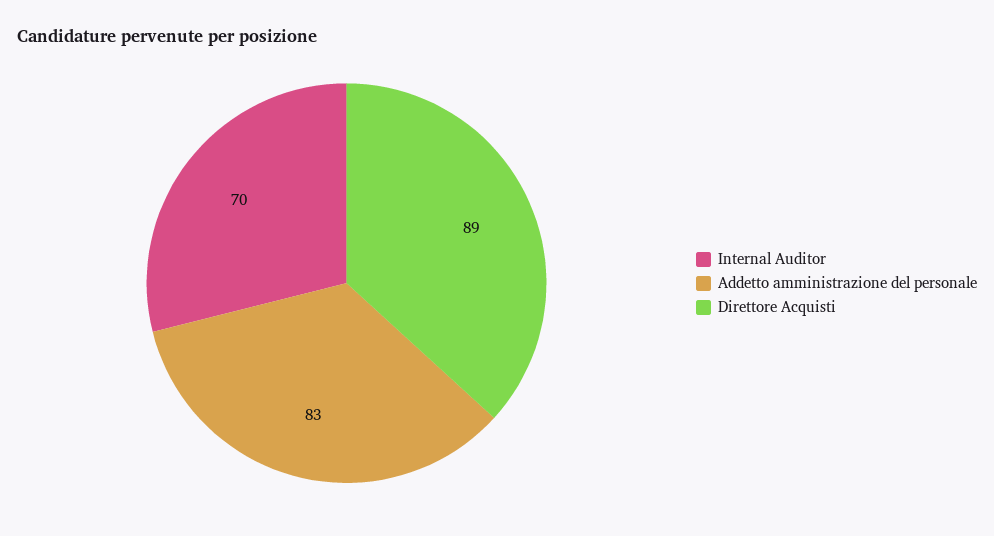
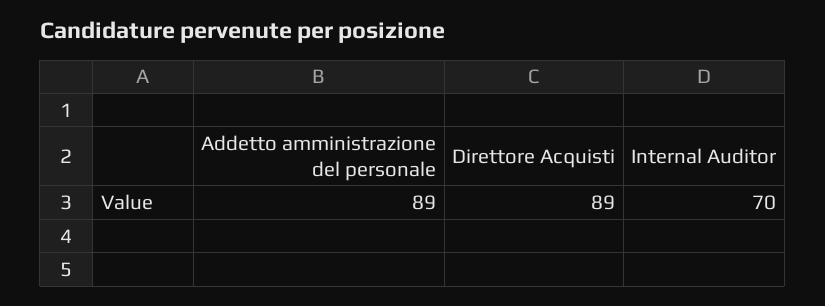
Addetto amministrazione del personale: 83 -> 89

